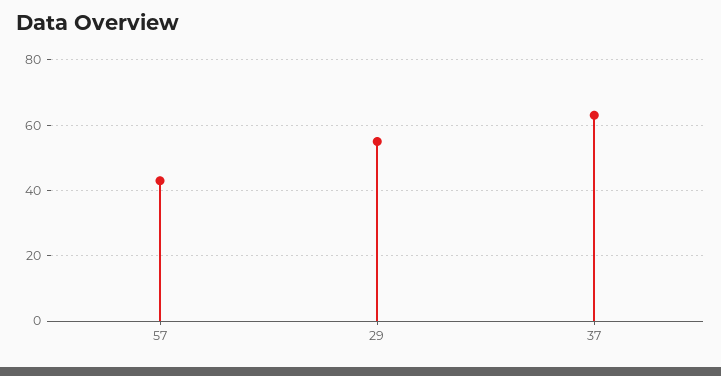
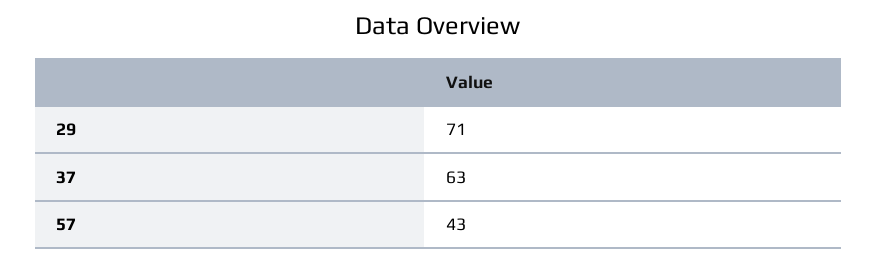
29: 55 -> 71

